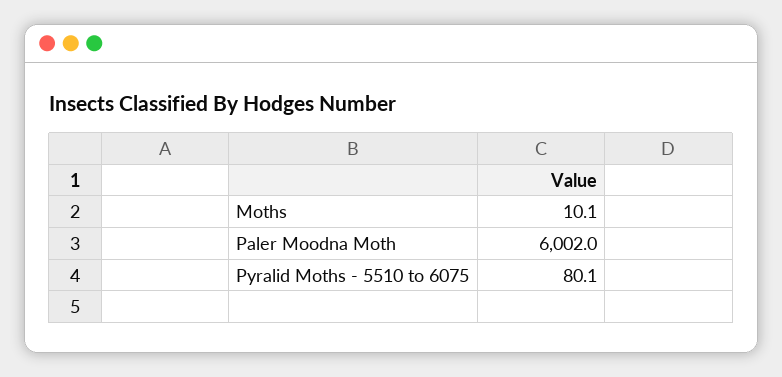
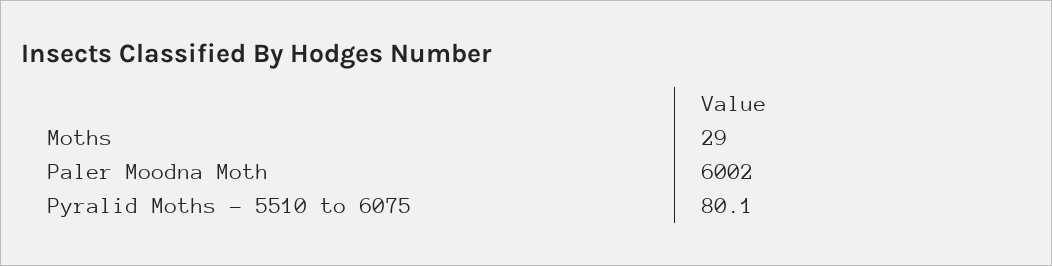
Moths: 10.1 -> 29

